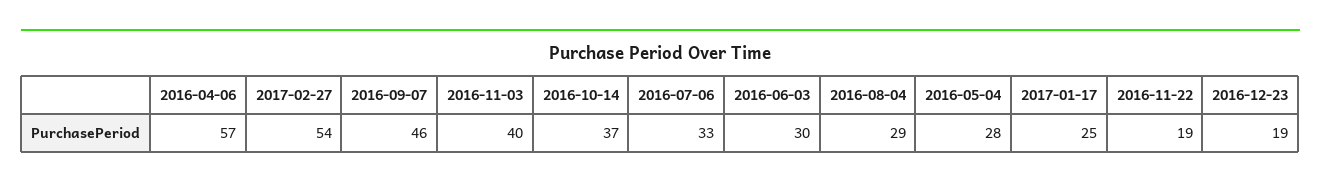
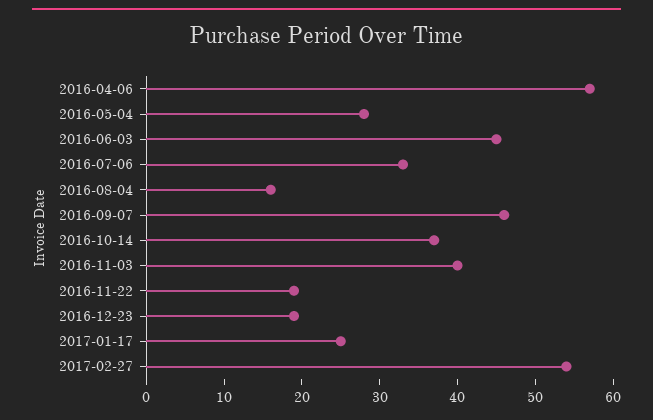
2016-06-03: 30 -> 45
2016-08-04: 29 -> 15

